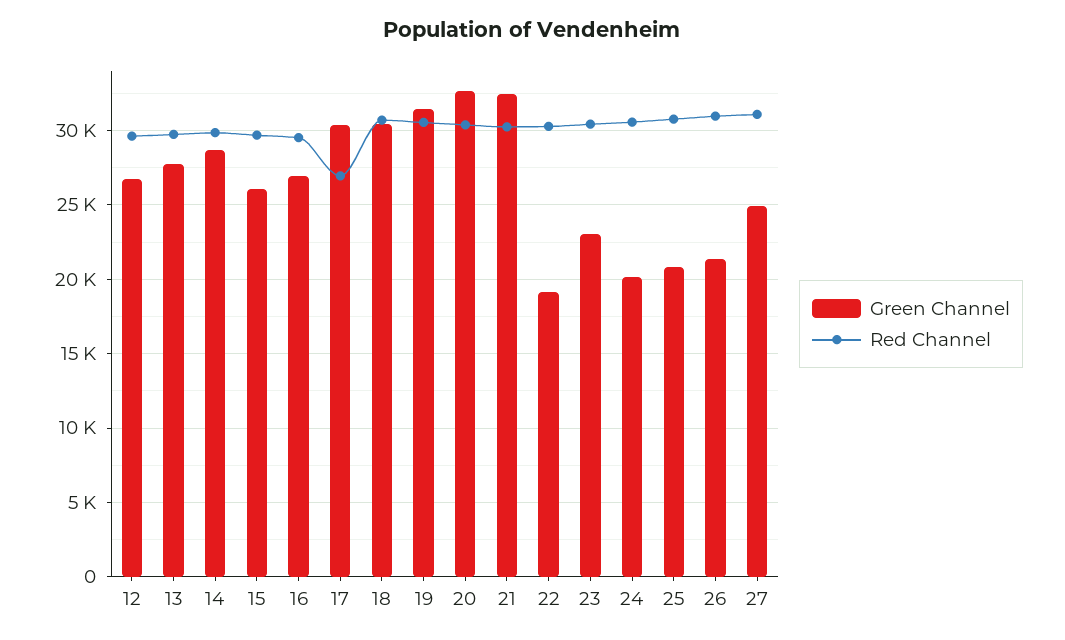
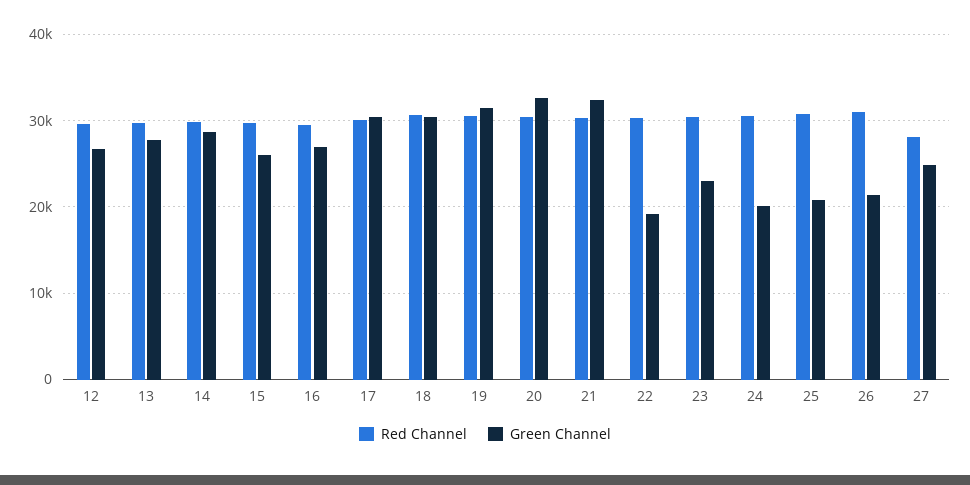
Red Channel, 17: 27000 -> 30000
Red Channel, 27: 31000 -> 28000

